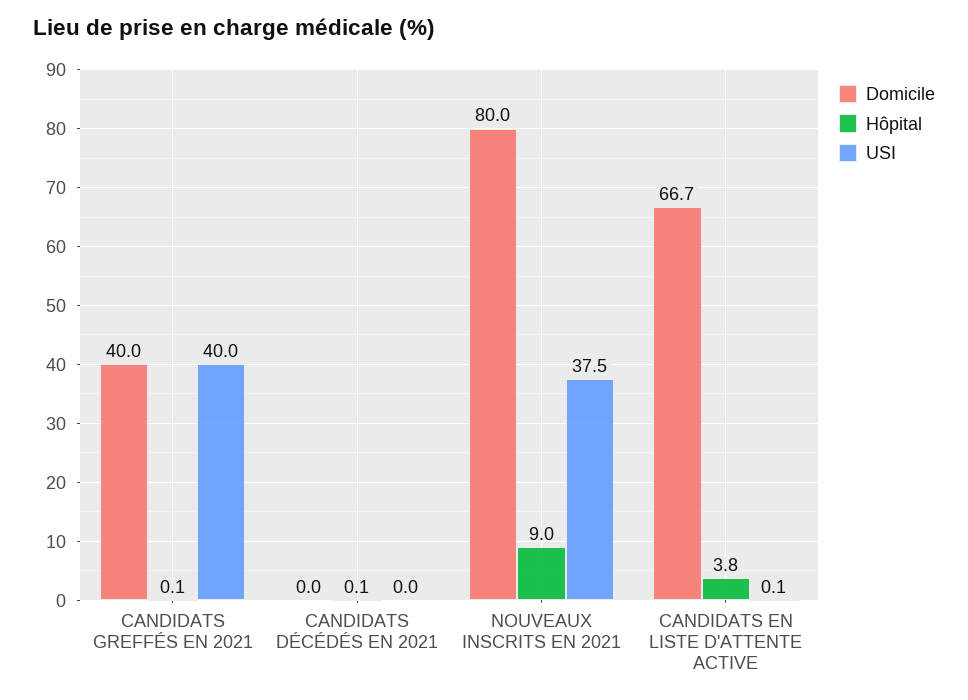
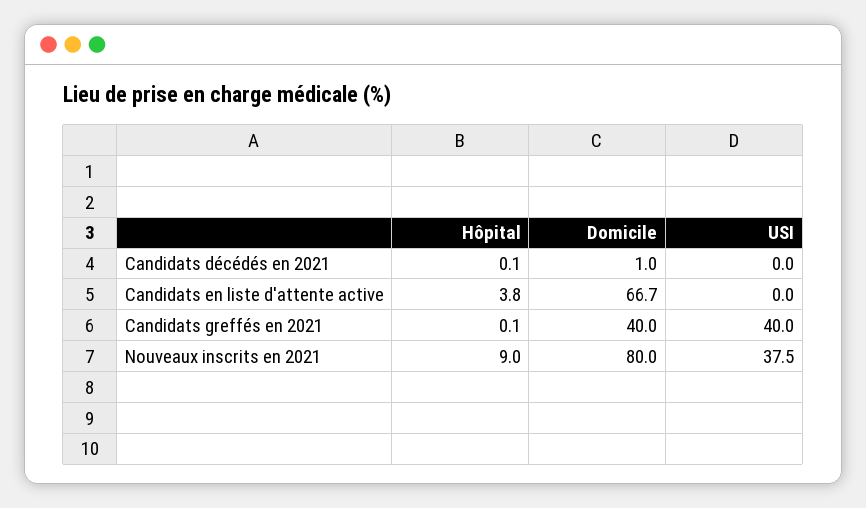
Domicile, CANDIDATS DÉCÉDÉS EN 2021: 0 -> 1
USI, CANDIDATS EN LISTE D'ATTENTE ACTIVE: 0.1 -> 0

